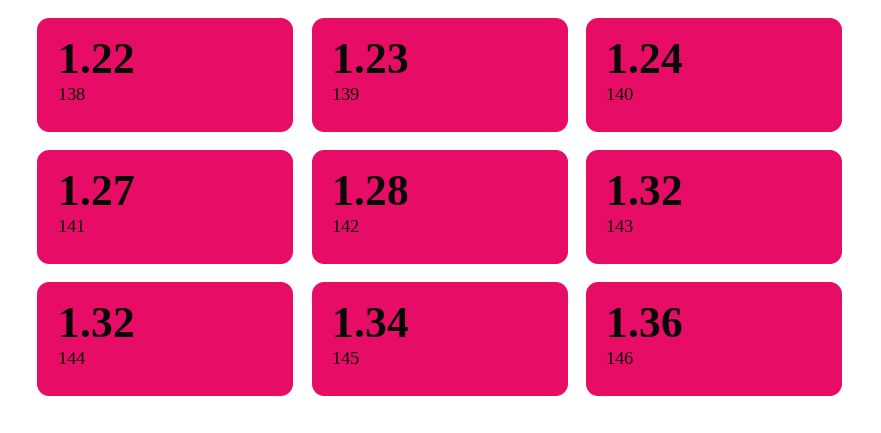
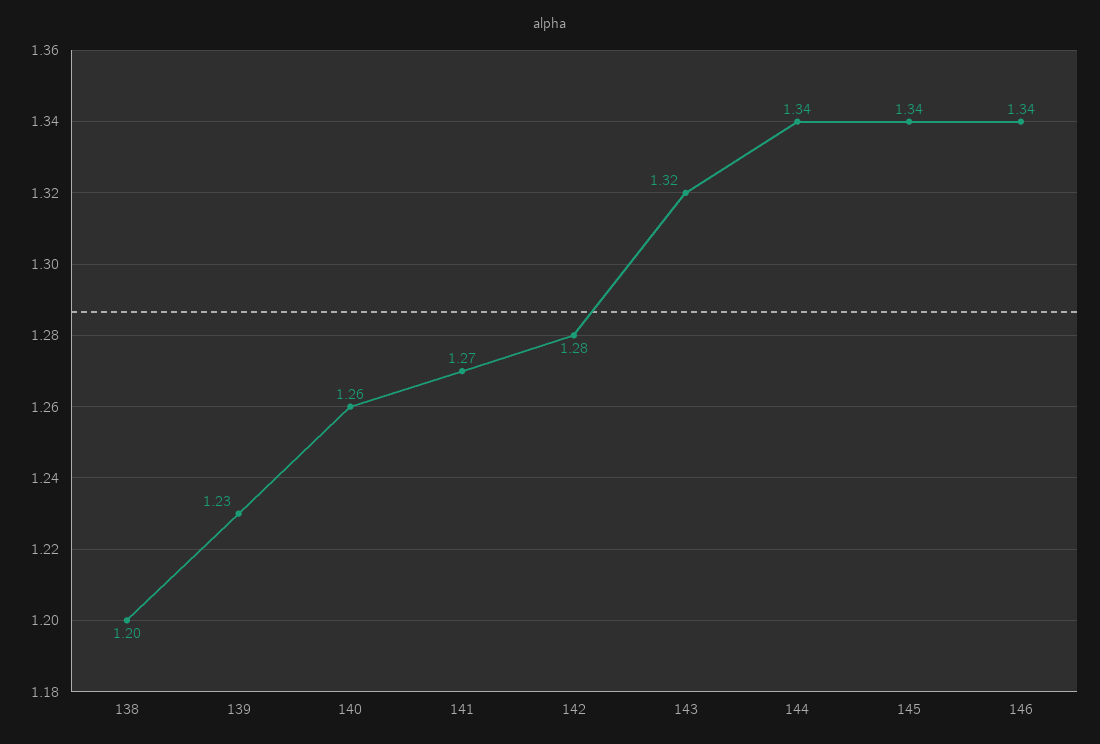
138: 1.22 -> 1.2
140: 1.24 -> 1.26
144: 1.32 -> 1.34
146: 1.36 -> 1.34

